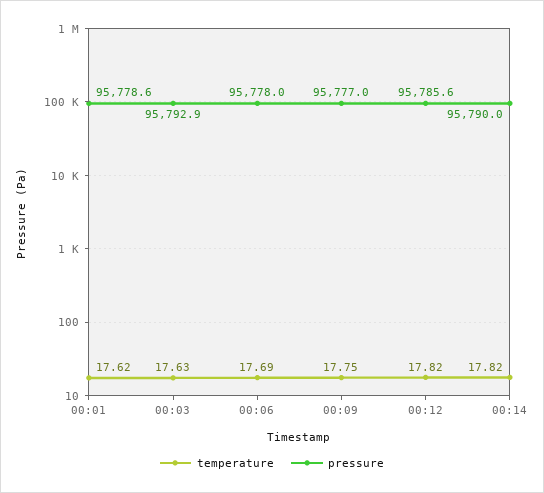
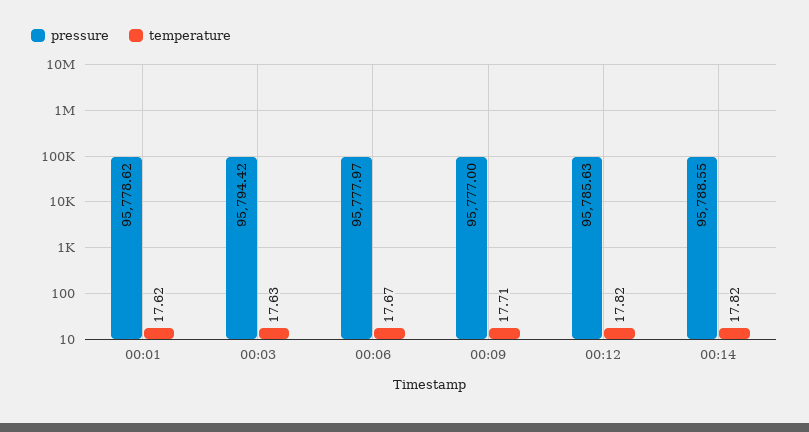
pressure, 00:03: 95792.9 -> 95794.42
temperature, 00:06: 17.69 -> 17.67
temperature, 00:09: 17.75 -> 17.71
pressure, 00:14: 95790 -> 95788.55

